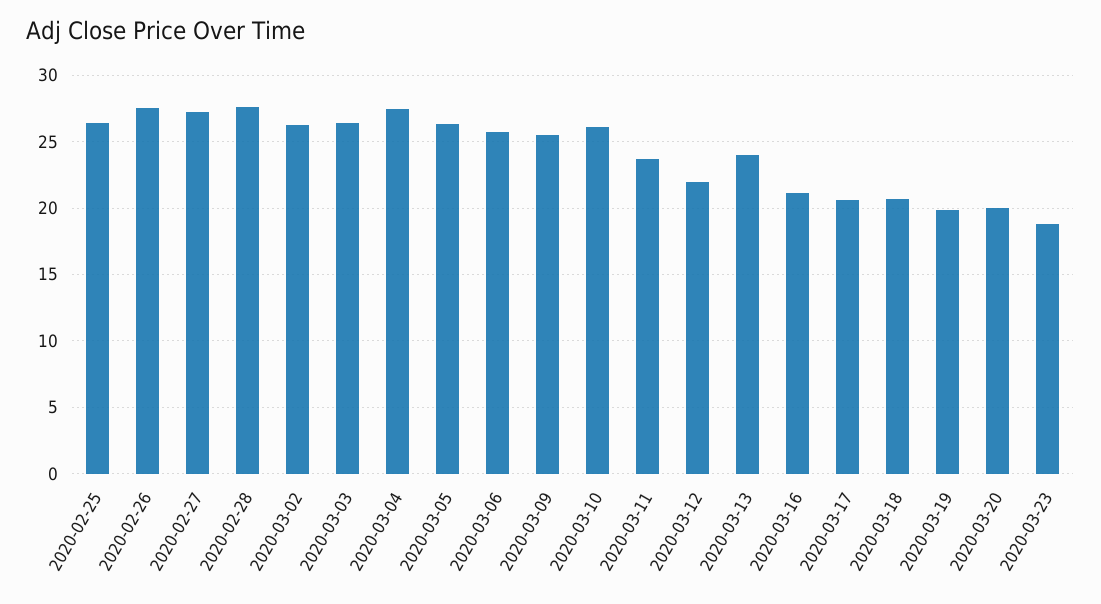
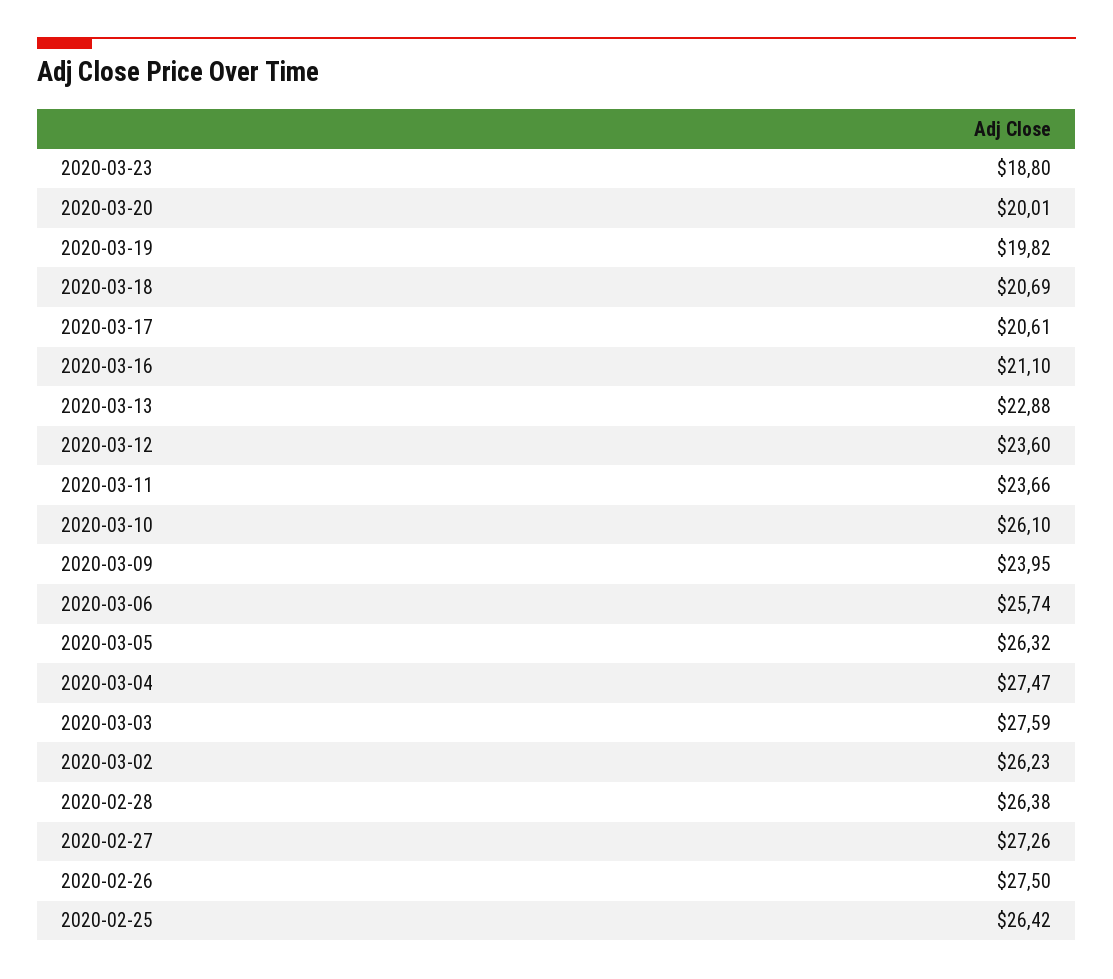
2020-02-28: 27.5 -> 26.38
2020-03-03: 26.5 -> 27.59
2020-03-09: 25.5 -> 23.95
2020-03-12: 22 -> 23.6
2020-03-13: 24 -> 22.88

